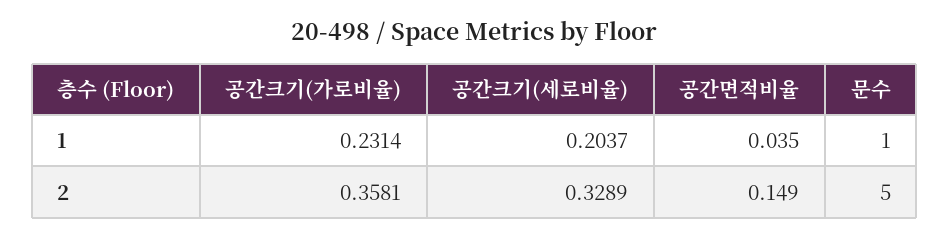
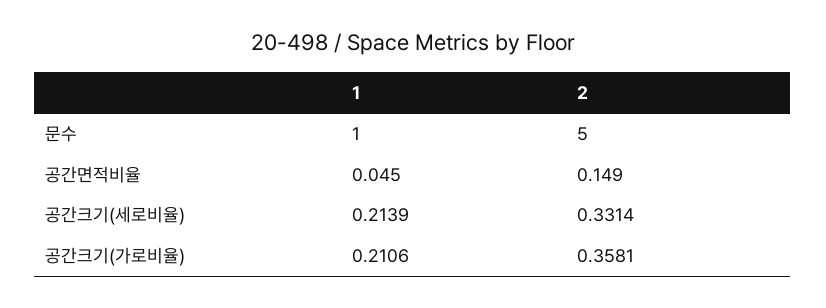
공간크기(가로비율), 1: 0.2314 -> 0.2106
공간크기(세로비율), 1: 0.2037 -> 0.2139
공간면적비율, 1: 0.035 -> 0.045
공간크기(세로비율), 2: 0.3289 -> 0.3314

